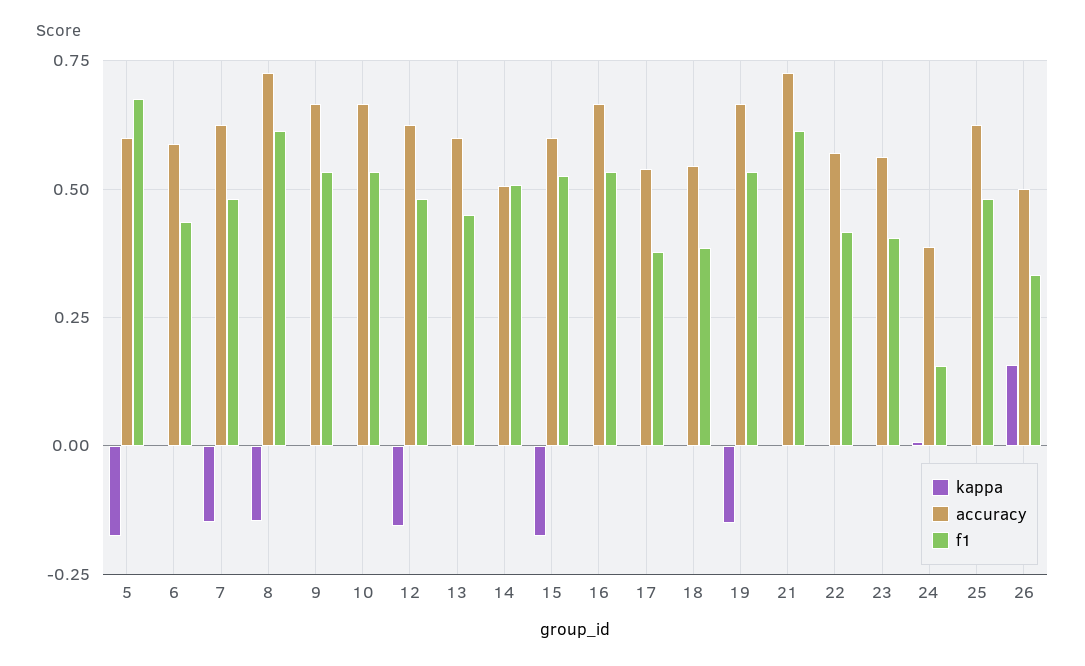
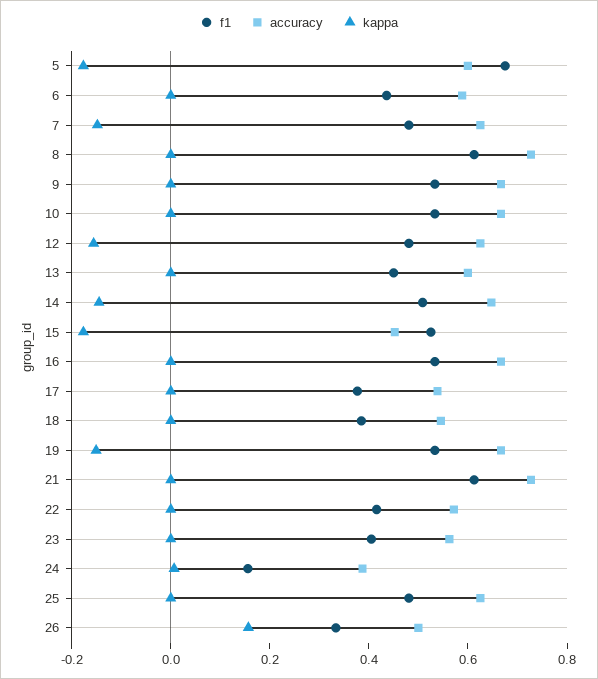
kappa, 8: -0.15 -> 0
kappa, 14: 0 -> -0.15
accuracy, 14: 0.5 -> 0.65
accuracy, 15: 0.6 -> 0.45

